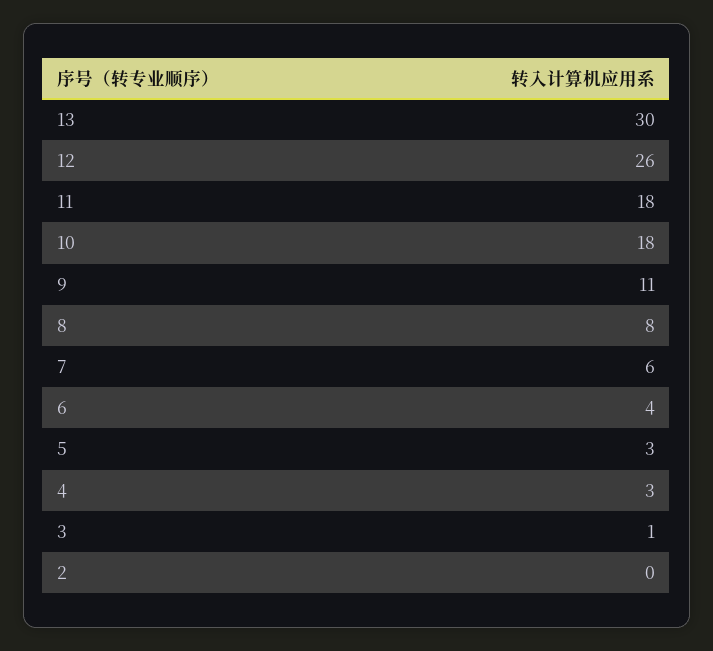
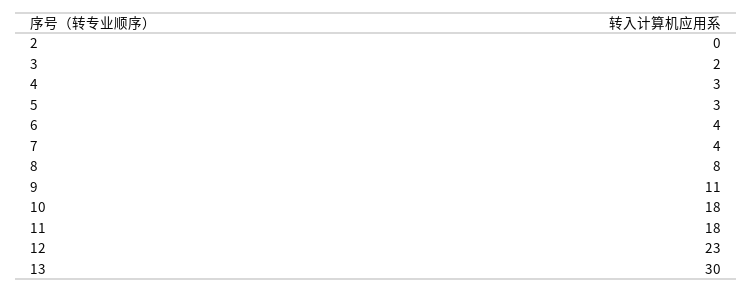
12: 26 -> 23
7: 6 -> 4
3: 1 -> 2

